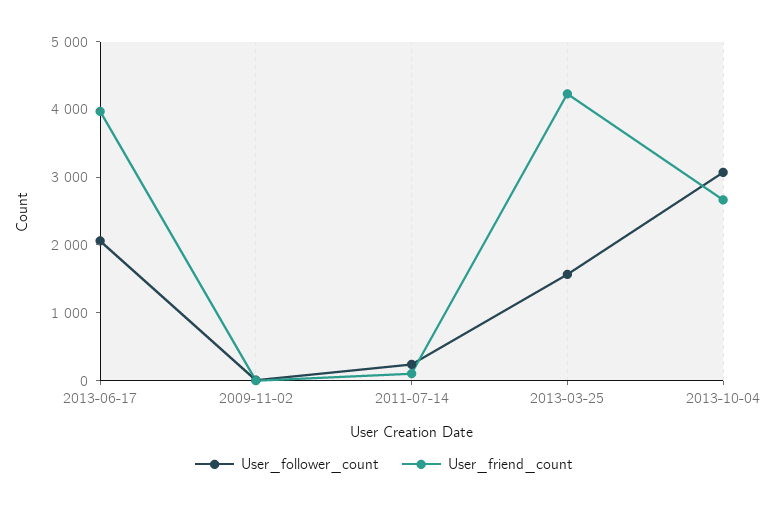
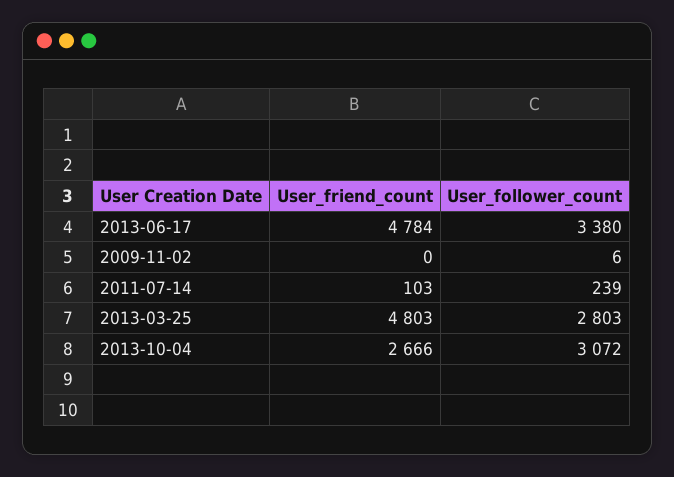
User_follower_count, 2013-06-17: 2000 -> 3380
User_friend_count, 2013-06-17: 4000 -> 4784
User_follower_count, 2013-03-25: 1600 -> 2803
User_friend_count, 2013-03-25: 4200 -> 4803

